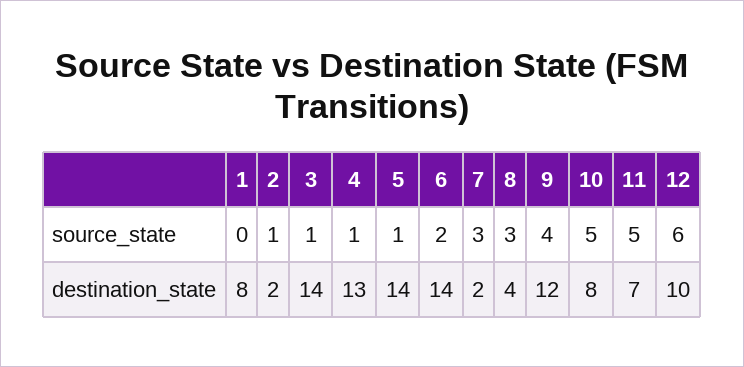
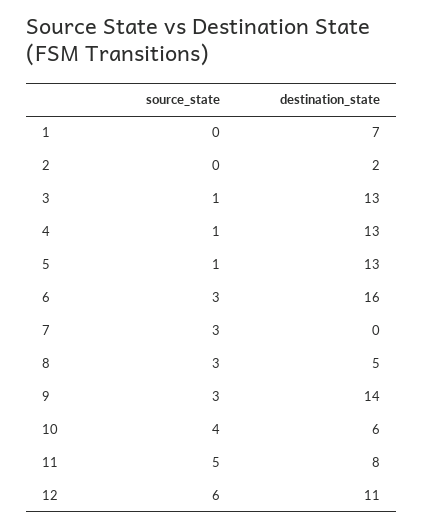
2, source_state: 1 -> 0
6, source_state: 2 -> 3
9, source_state: 4 -> 3
10, source_state: 5 -> 4
1, destination_state: 8 -> 7
3, destination_state: 14 -> 13
5, destination_state: 14 -> 13
6, destination_state: 14 -> 16
7, destination_state: 2 -> 0
8, destination_state: 4 -> 5
9, destination_state: 12 -> 14
10, destination_state: 8 -> 6
11, destination_state: 7 -> 8
12, destination_state: 10 -> 11

